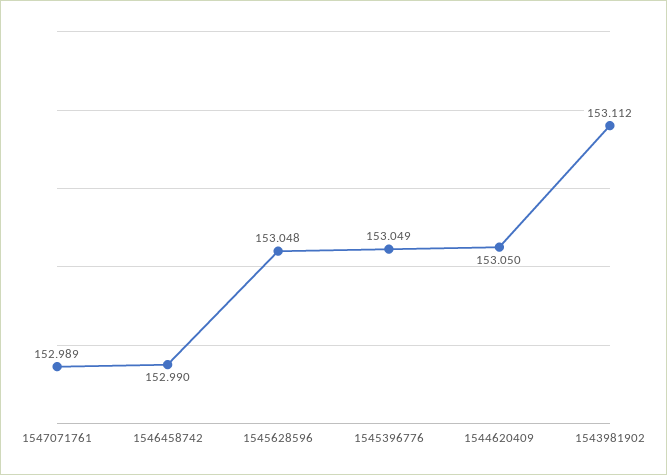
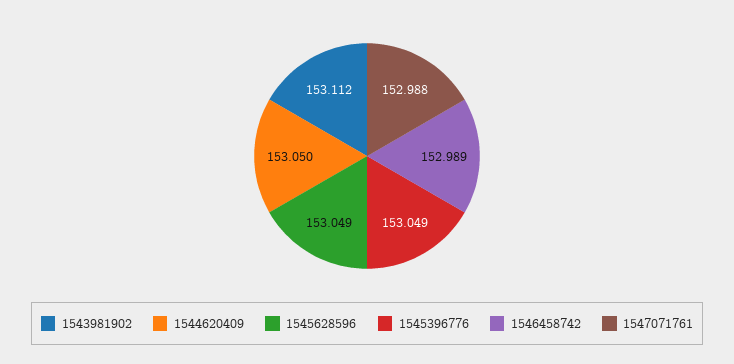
1547071761: 152.989 -> 152.988
1546458742: 152.99 -> 152.989
1545628596: 153.048 -> 153.049

